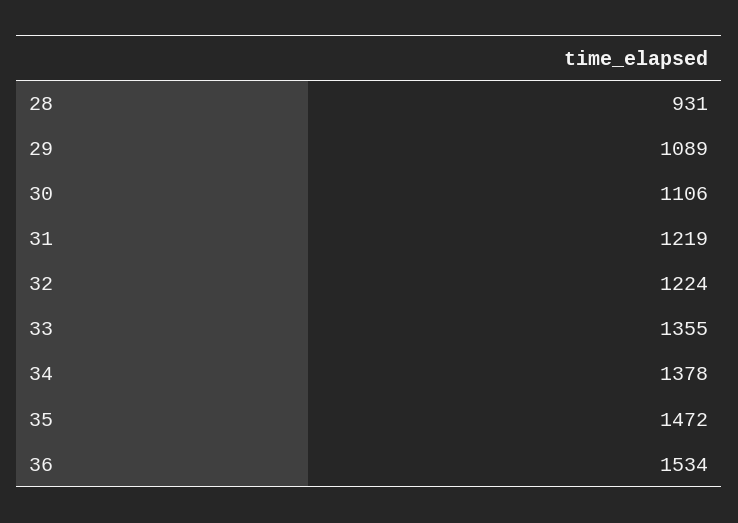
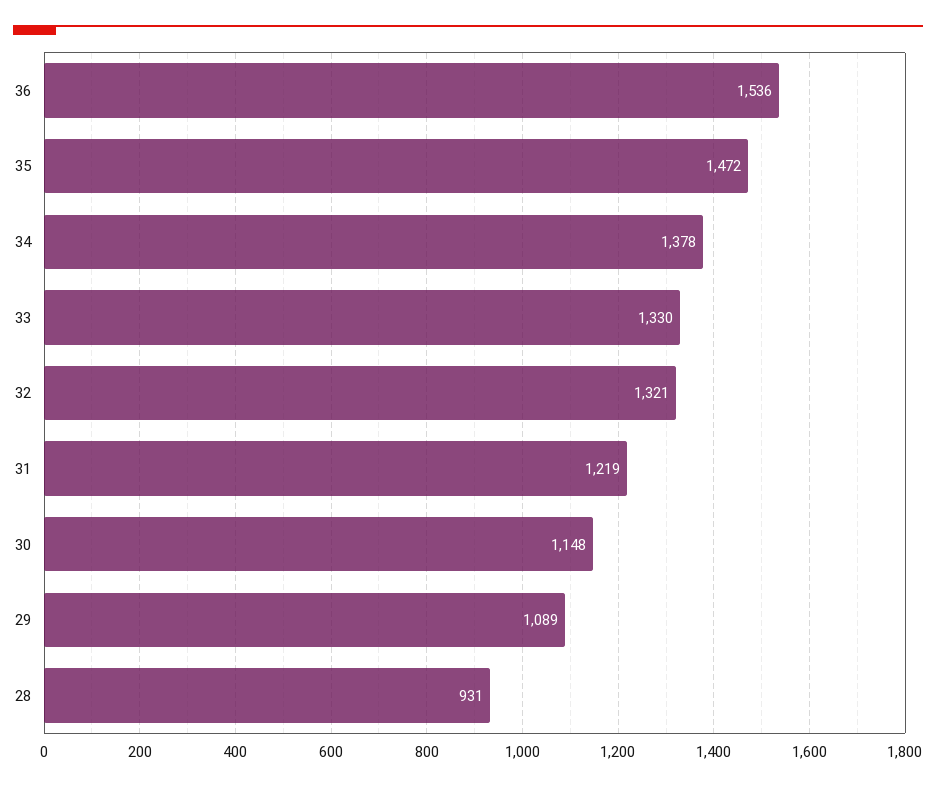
30: 1106 -> 1148
32: 1224 -> 1321
33: 1355 -> 1330
36: 1534 -> 1536

